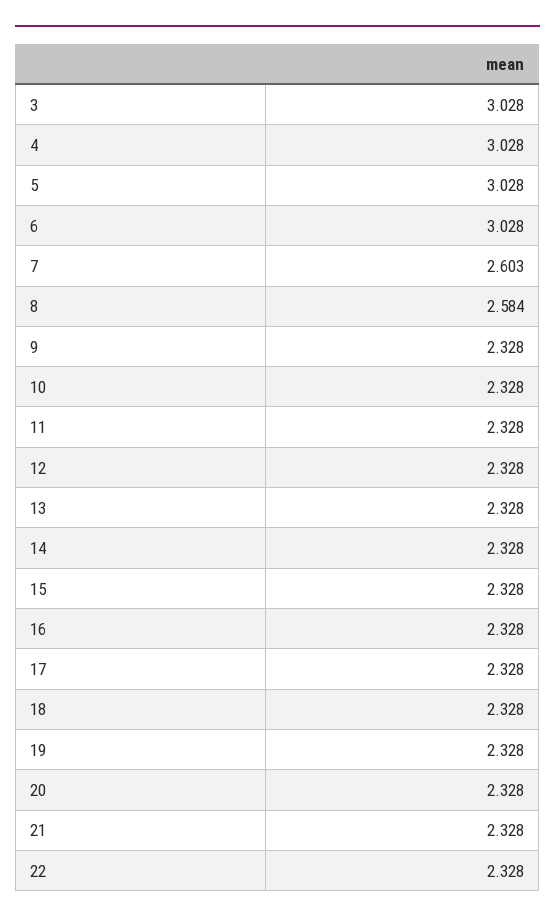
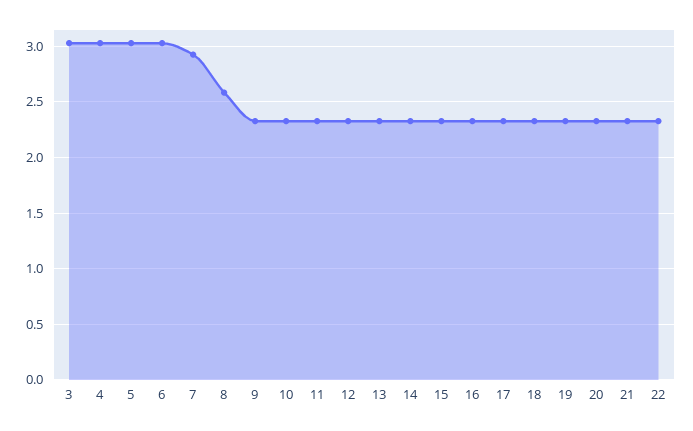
7: 2.603 -> 2.9

